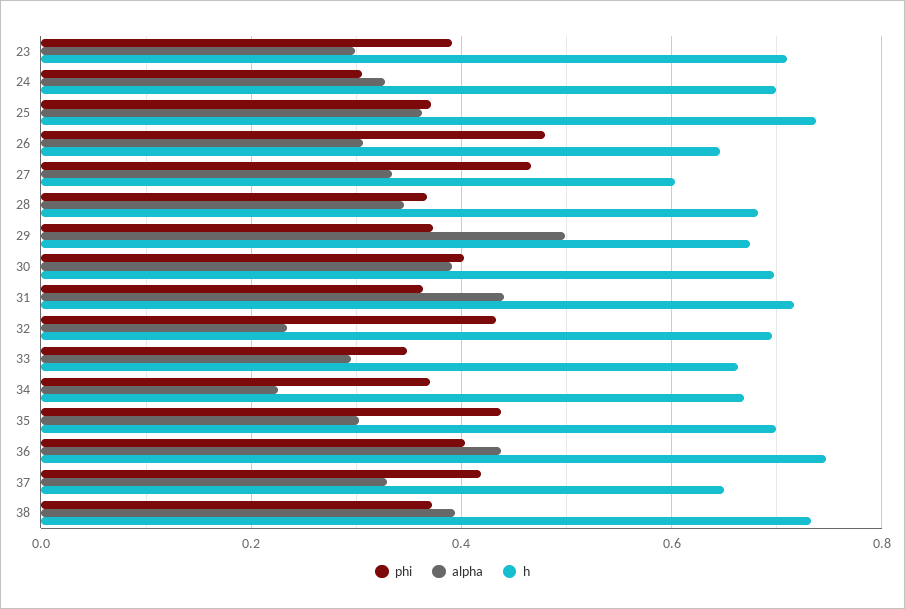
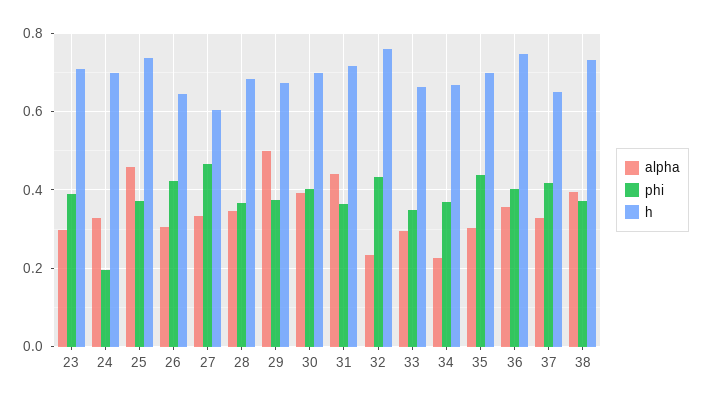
phi, 24: 0.3 -> 0.2
alpha, 25: 0.36 -> 0.46
phi, 26: 0.48 -> 0.42
h, 32: 0.7 -> 0.76
alpha, 36: 0.44 -> 0.36

